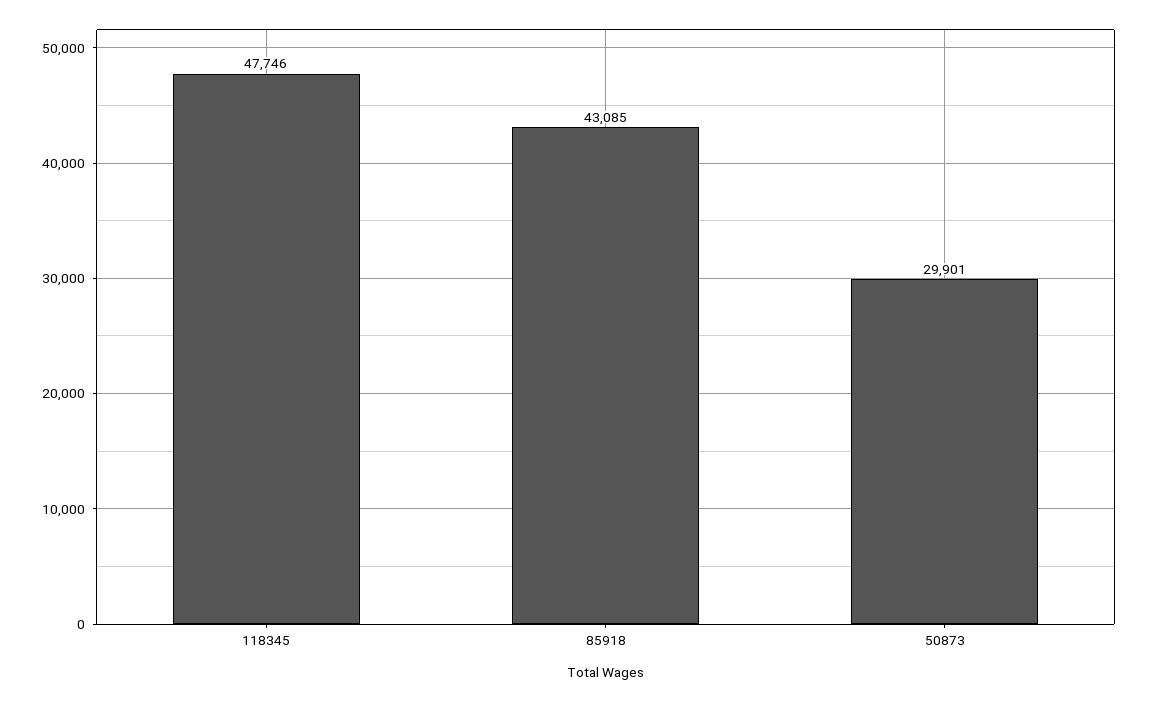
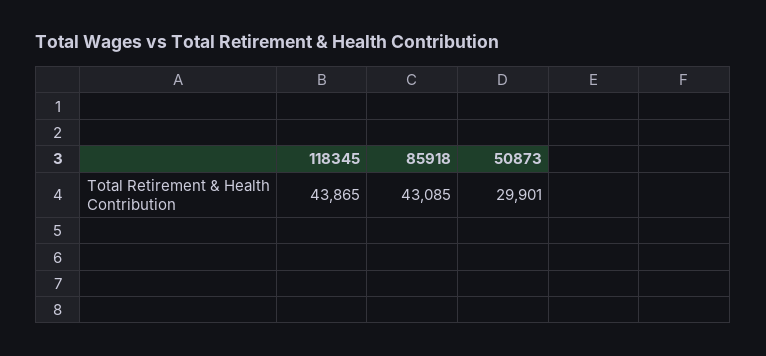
118345: 47746 -> 43865

